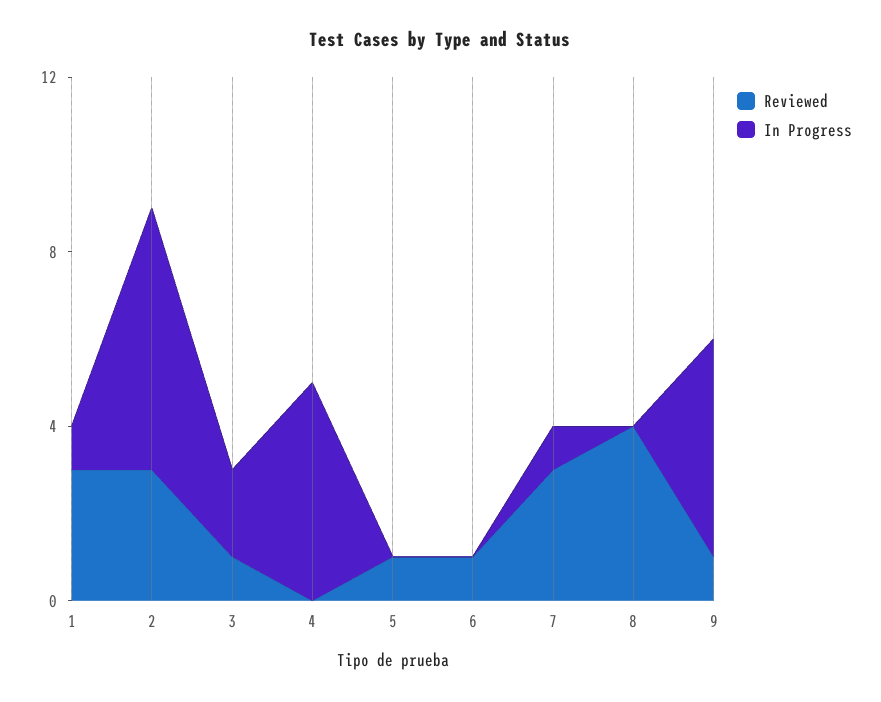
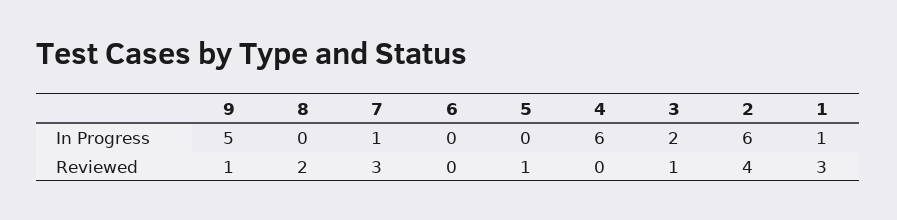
Reviewed, 2: 3 -> 4
In Progress, 4: 5 -> 6
Reviewed, 6: 1 -> 0
Reviewed, 8: 4 -> 2

